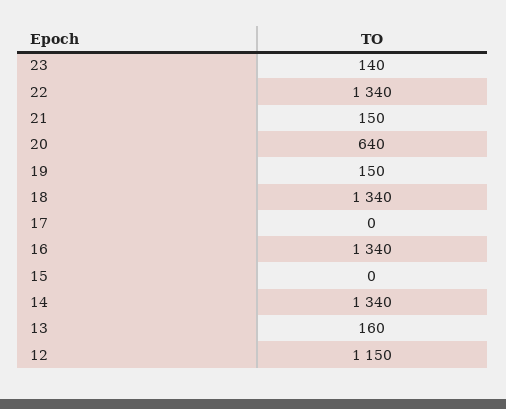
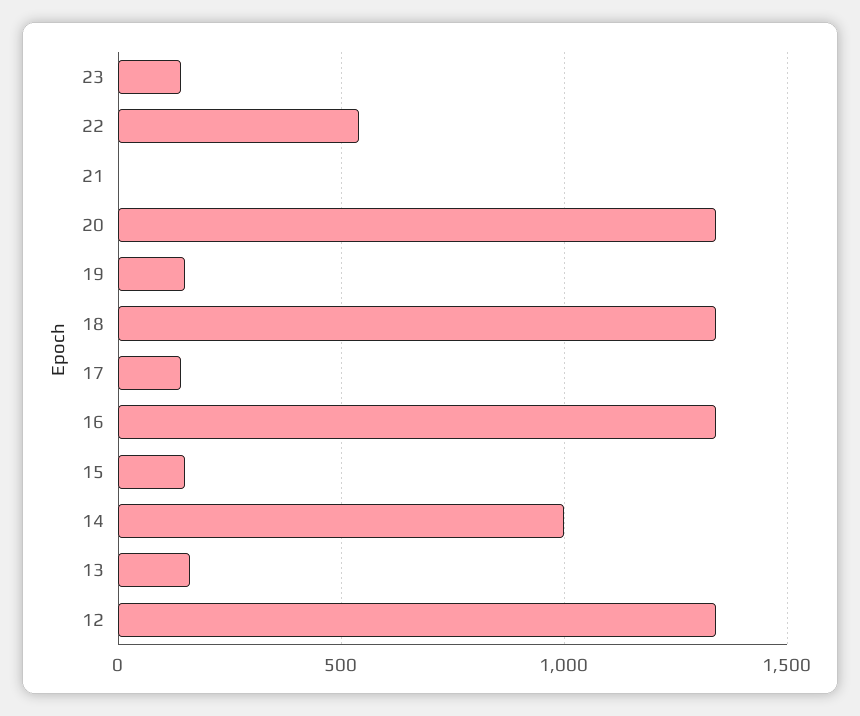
22: 1340 -> 550
21: 150 -> 0
20: 640 -> 1350
17: 0 -> 150
15: 0 -> 150
14: 1340 -> 1000
12: 1150 -> 1350

